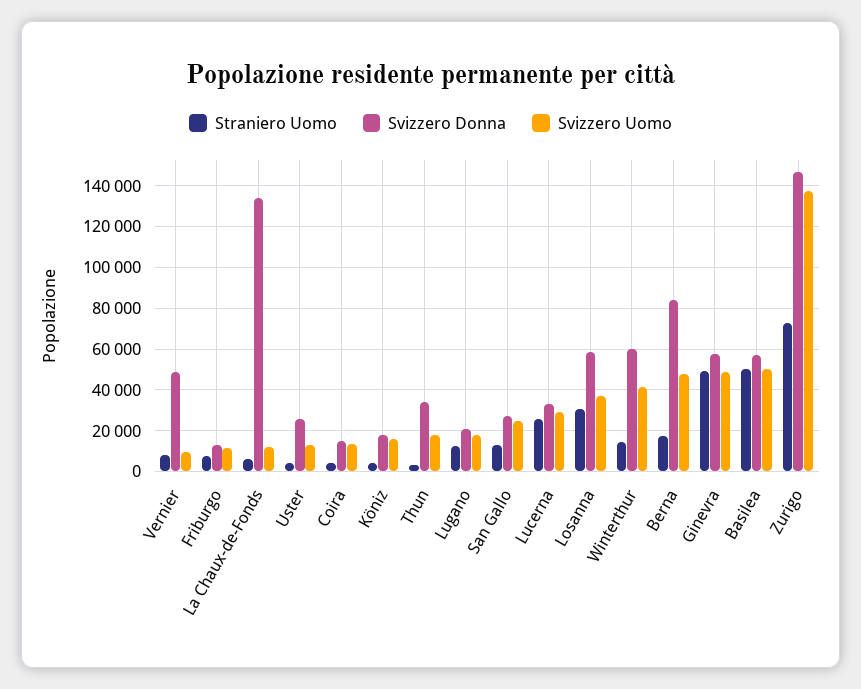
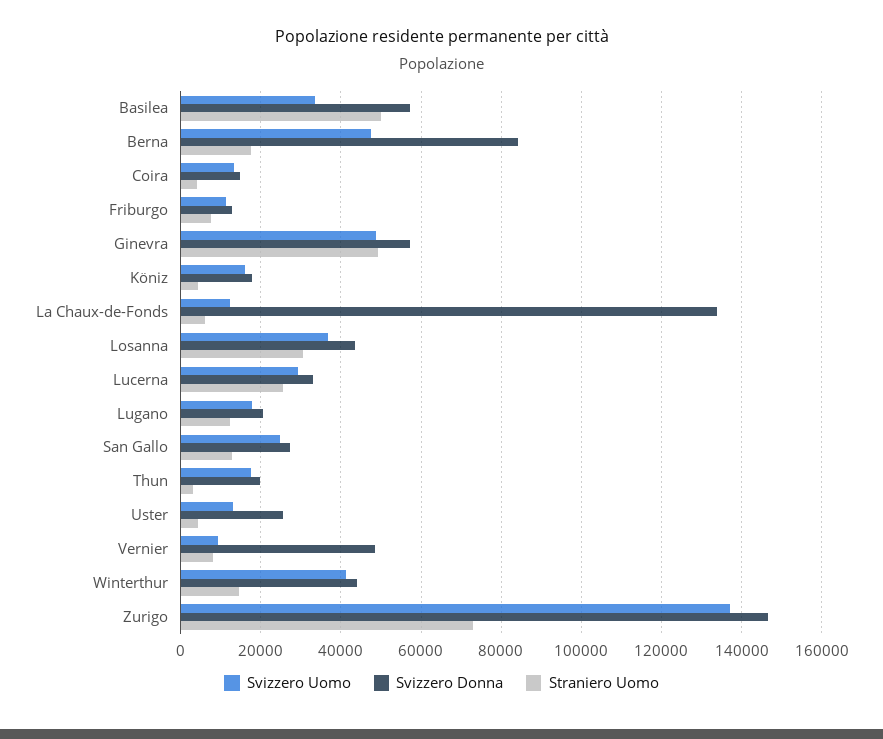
Svizzero Donna, Thun: 35000 -> 20000
Svizzero Donna, Losanna: 60000 -> 44000
Svizzero Donna, Winterthur: 60000 -> 44000
Svizzero Uomo, Basilea: 50000 -> 34000

